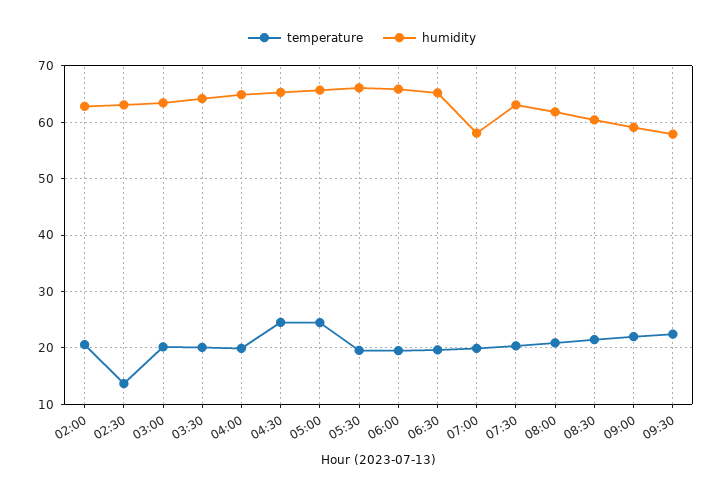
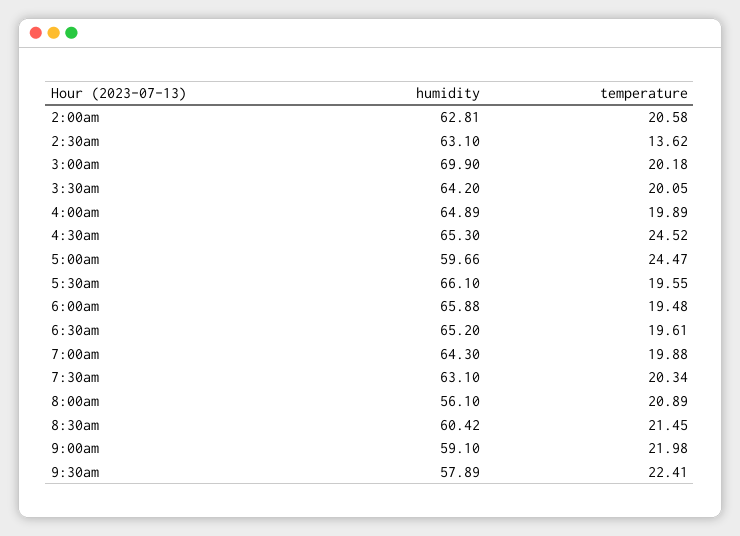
humidity, 03:00: 64 -> 69.9
humidity, 05:00: 66 -> 59.66
humidity, 07:00: 58 -> 64.3
humidity, 08:00: 62 -> 56.1

